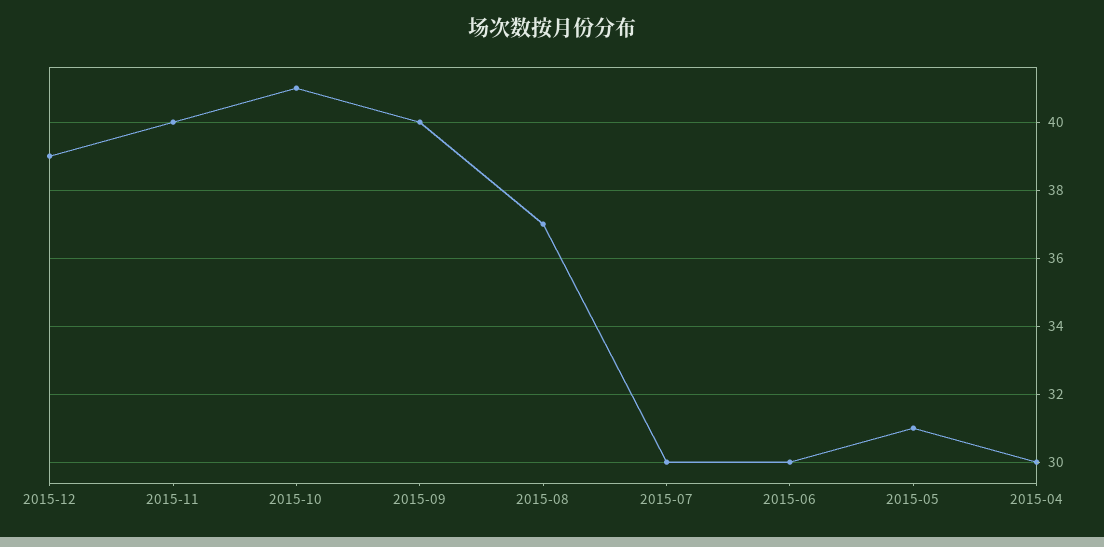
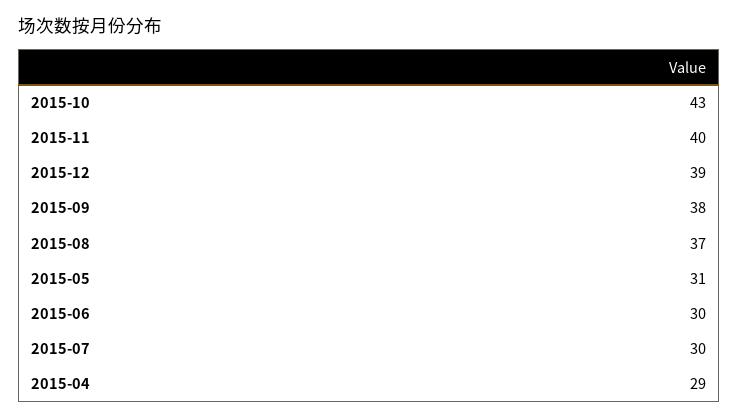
2015-10: 41 -> 43
2015-09: 40 -> 38
2015-04: 30 -> 29

